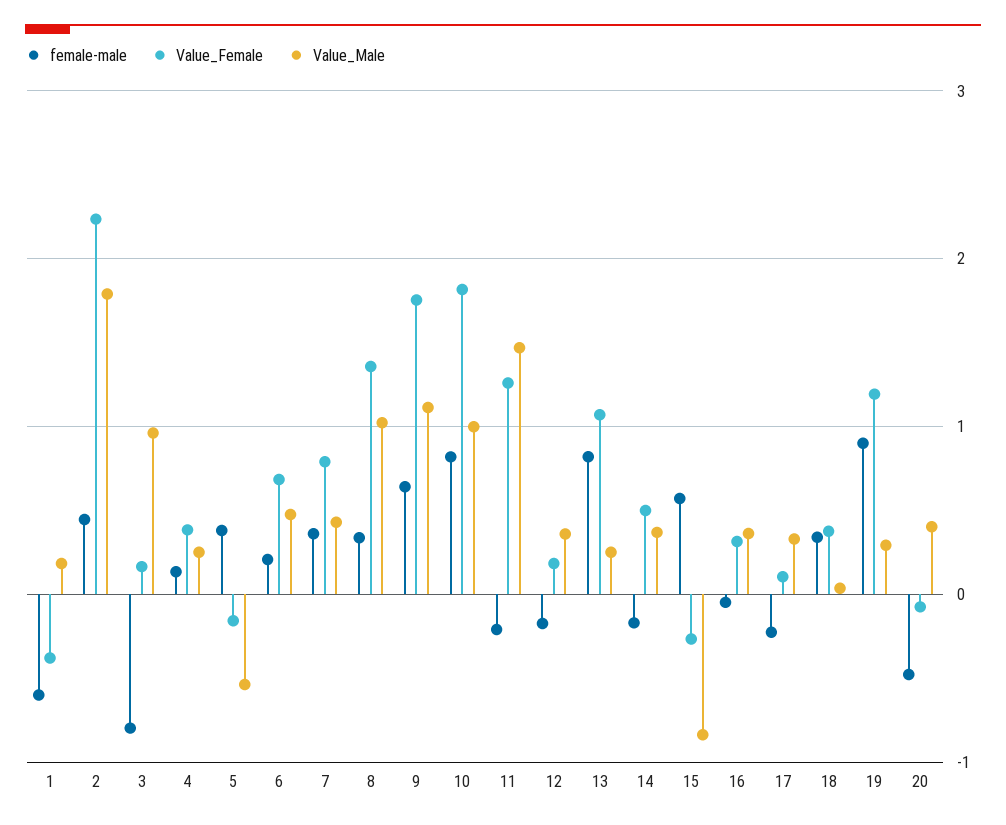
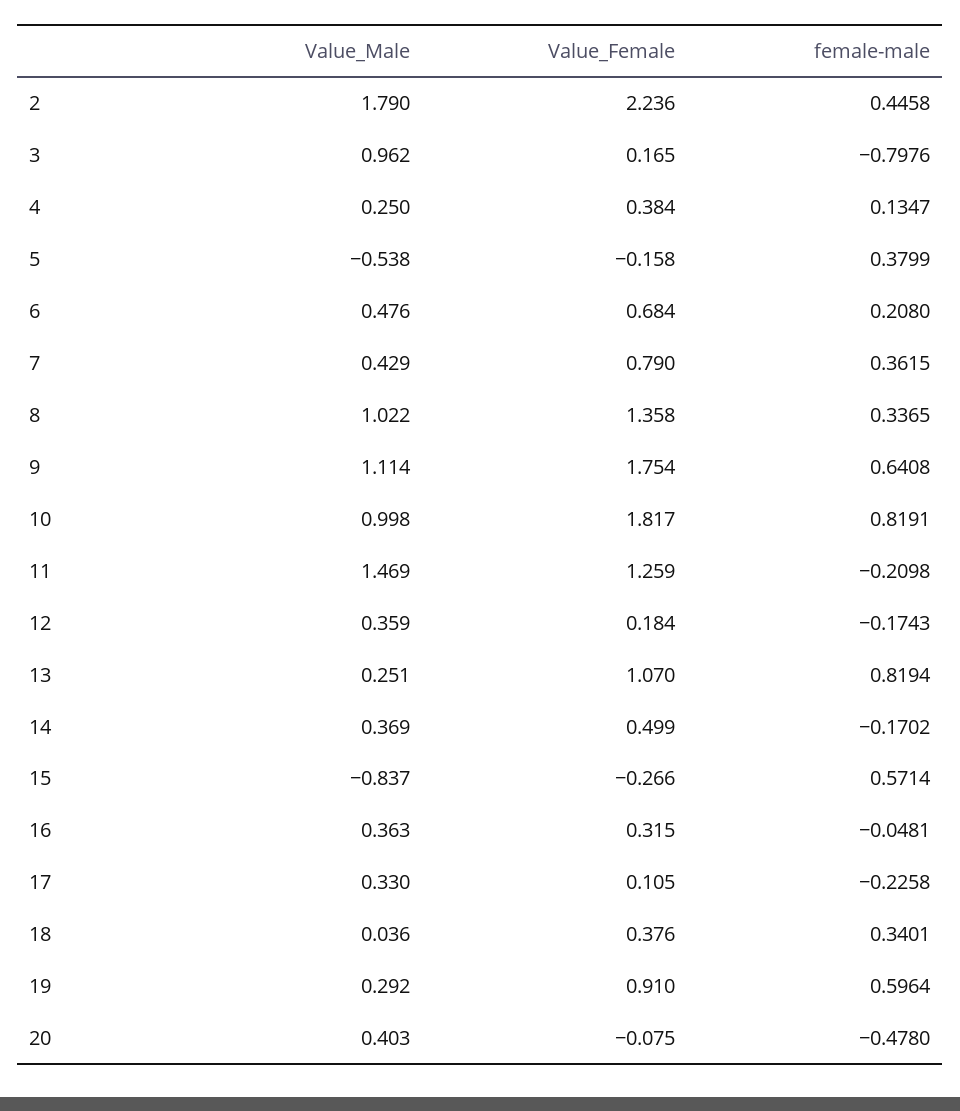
female-male, 1: -0.6 -> none
Value_Female, 1: -0.4 -> none
Value_Male, 1: 0.2 -> none
female-male, 19: 0.9 -> 0.5964
Value_Female, 19: 1.2 -> 0.91

